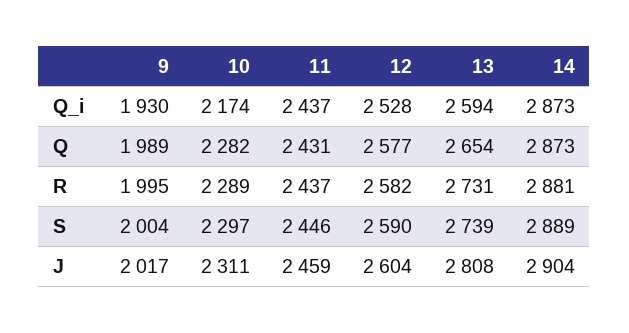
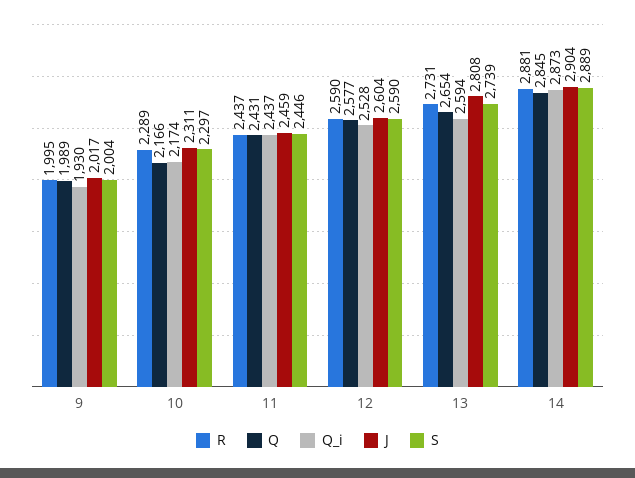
Q, 10: 2282 -> 2166
Q, 14: 2873 -> 2845
R, 12: 2582 -> 2590

